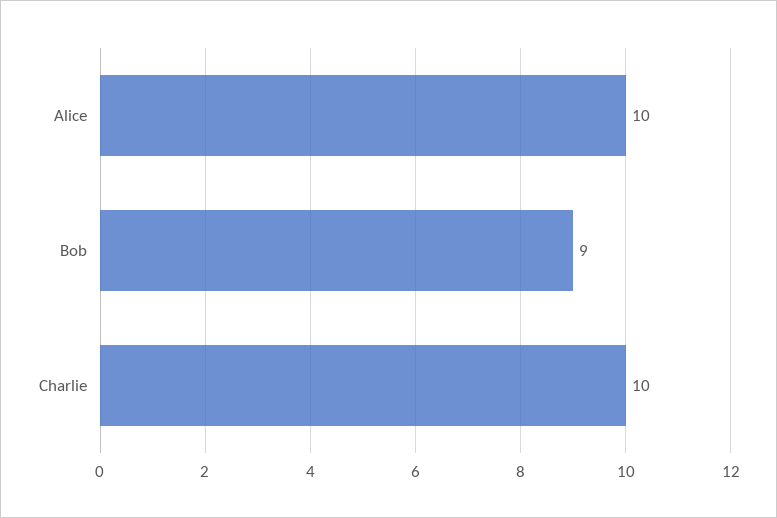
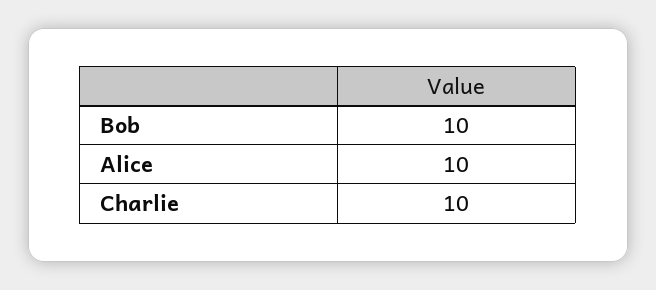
Bob: 9 -> 10

